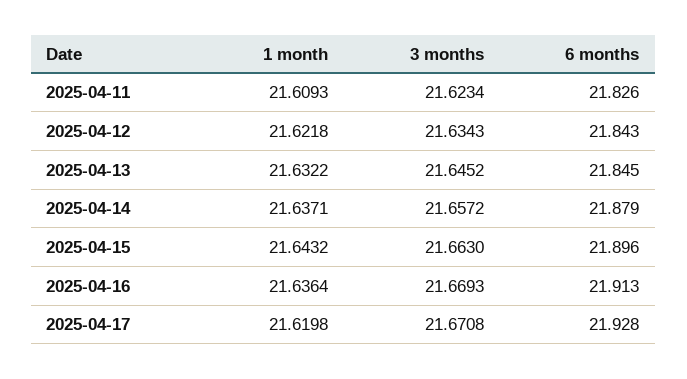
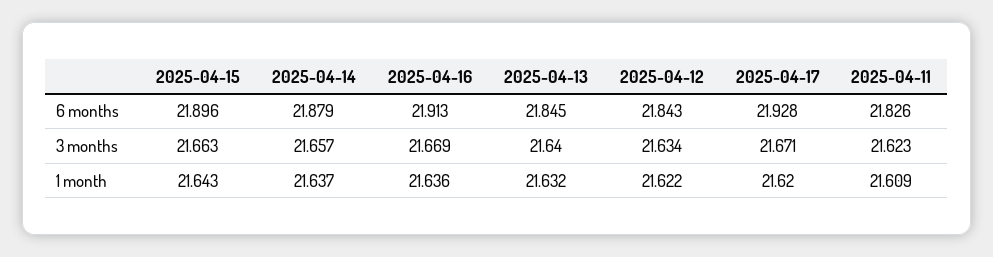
3 months, 2025-04-13: 21.6452 -> 21.64

